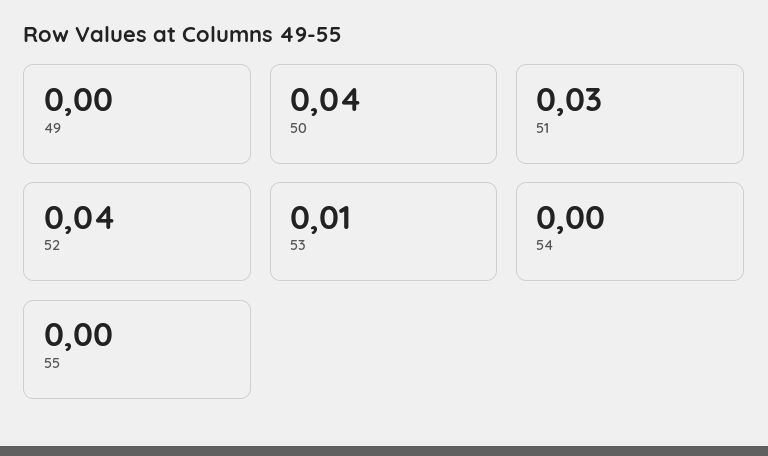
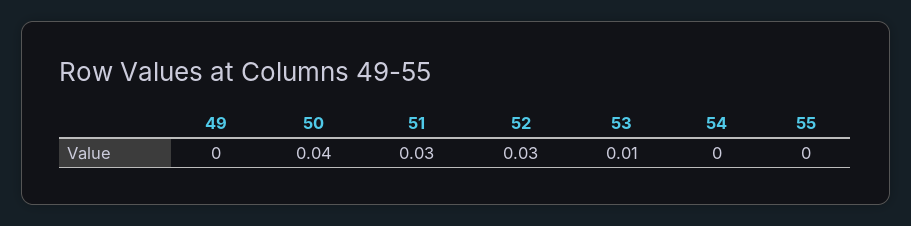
52: 0.04 -> 0.03

